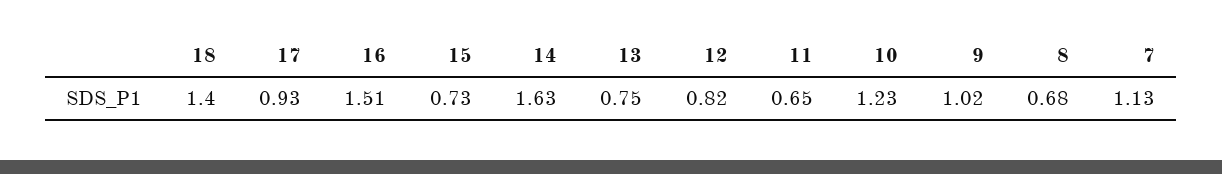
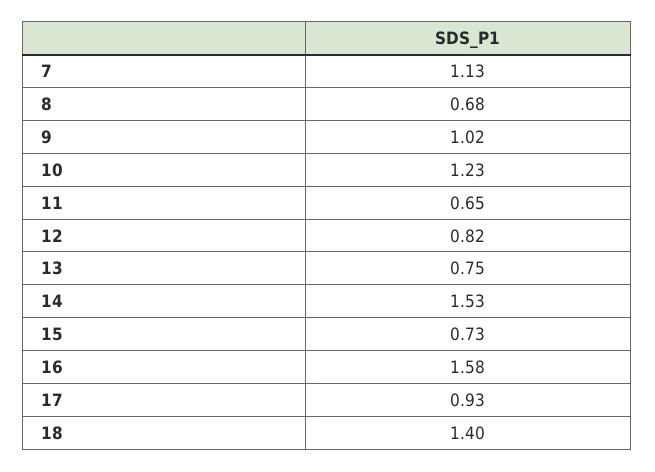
16: 1.51 -> 1.58
14: 1.63 -> 1.53

